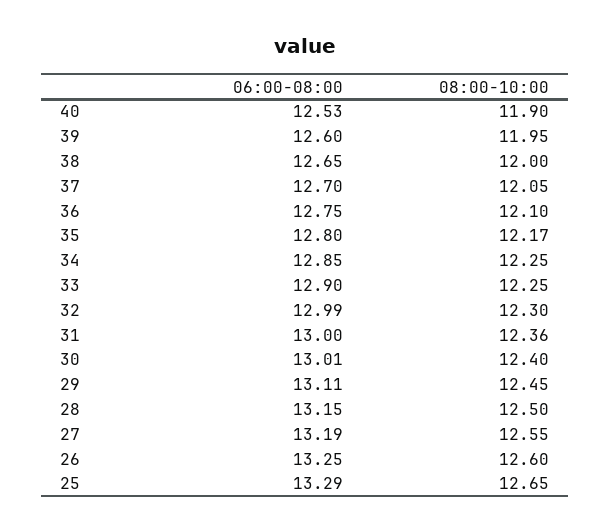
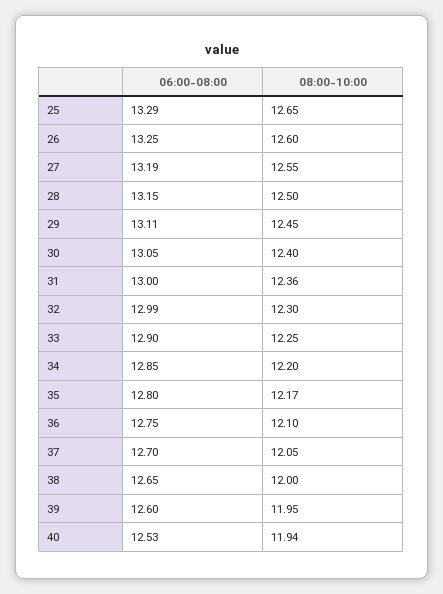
08:00-10:00, 40: 11.9 -> 11.94
08:00-10:00, 34: 12.25 -> 12.2
06:00-08:00, 30: 13.01 -> 13.05

